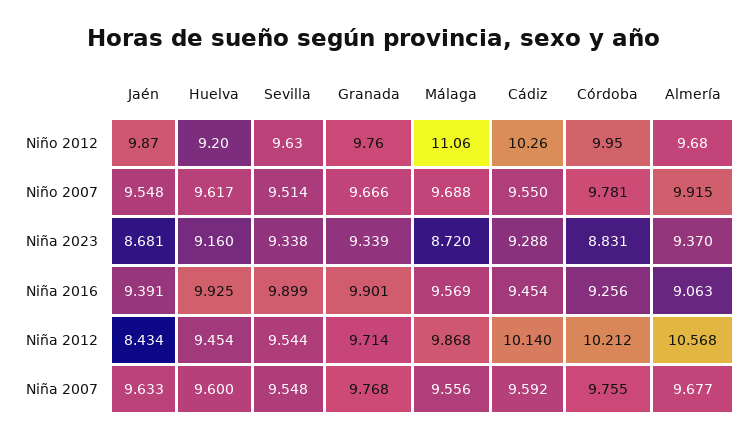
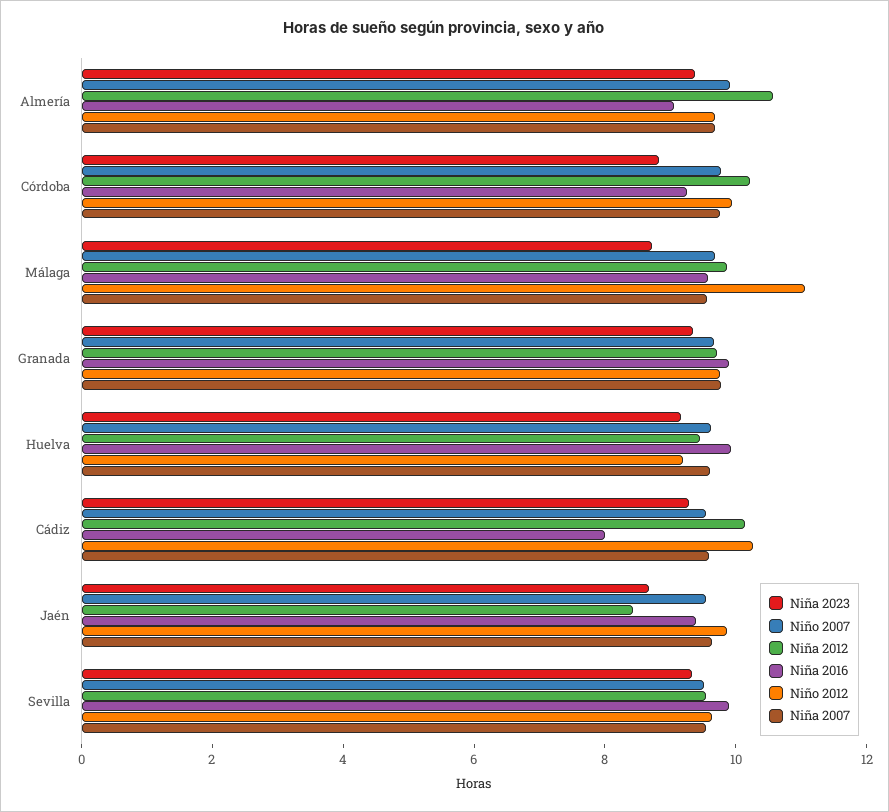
Niña 2016, Cádiz: 9.454 -> 8

